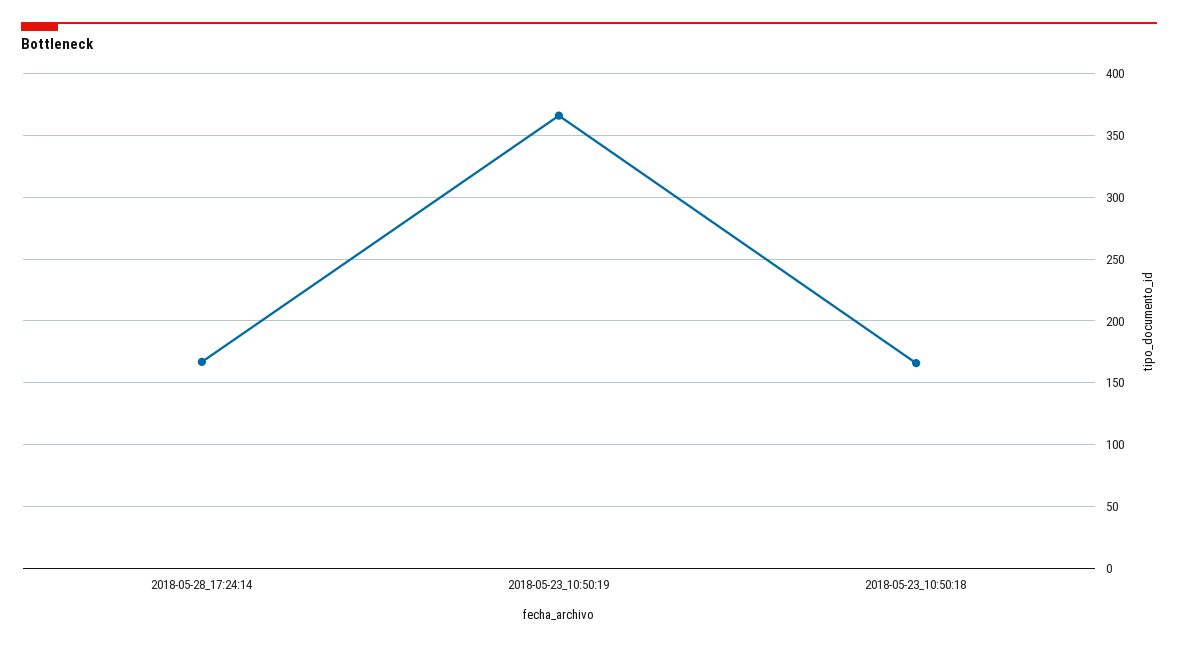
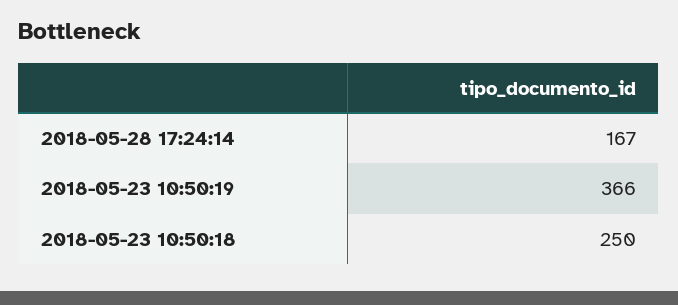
2018-05-23_10:50:18: 165 -> 250

